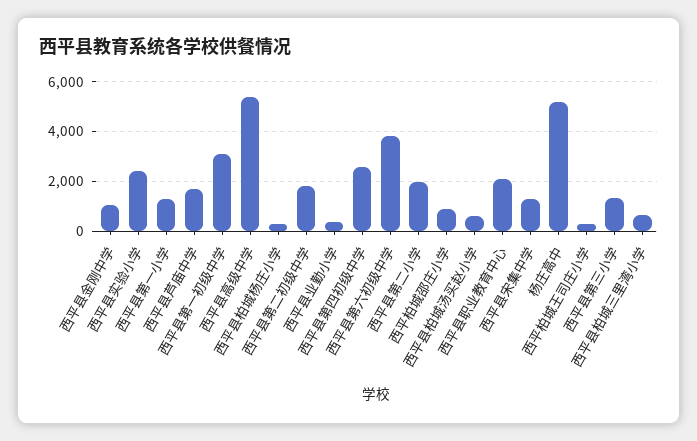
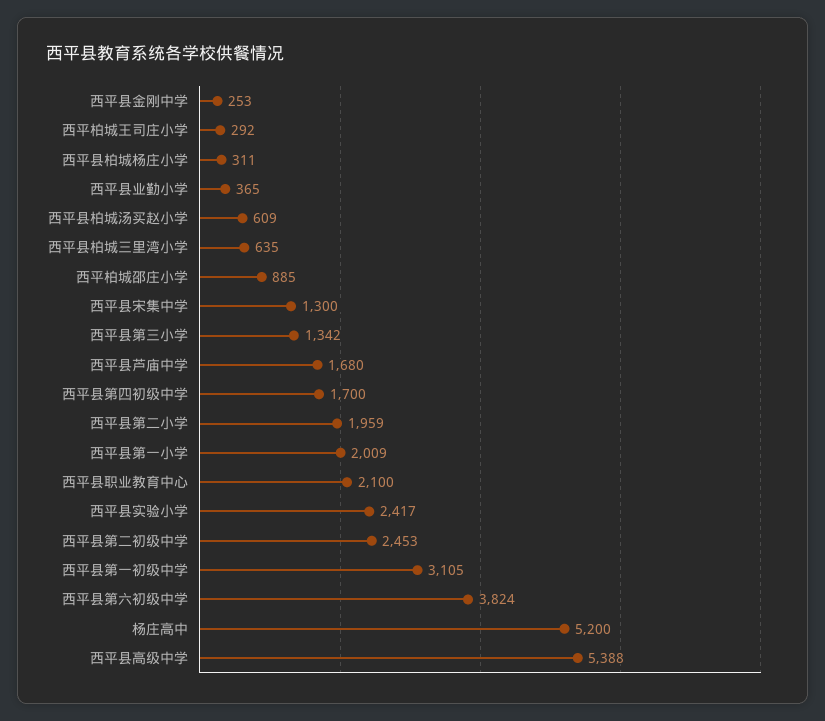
西平县金刚中学: 1000 -> 253
西平县第一小学: 1250 -> 2009
西平县第二初级中学: 1750 -> 2453
西平县第四初级中学: 2500 -> 1700

